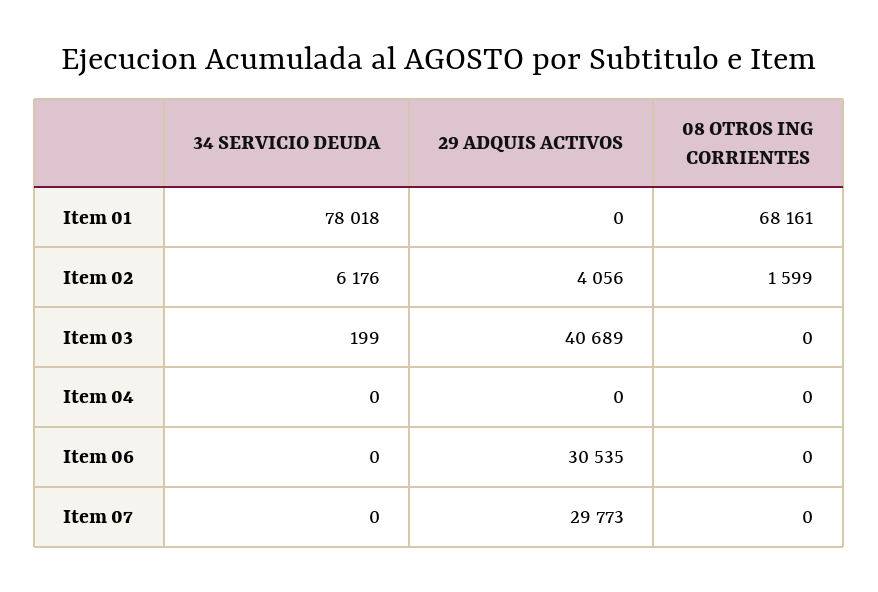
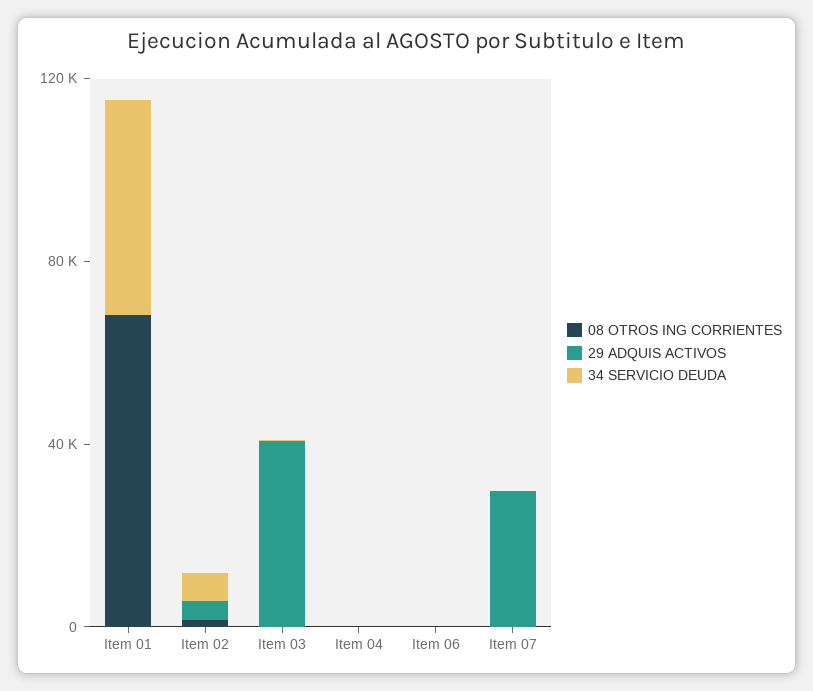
34 SERVICIO DEUDA, Item 01: 78018 -> 50000
29 ADQUIS ACTIVOS, Item 06: 30535 -> 0

